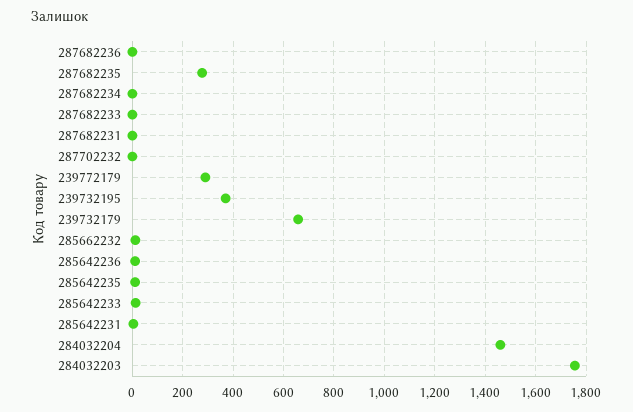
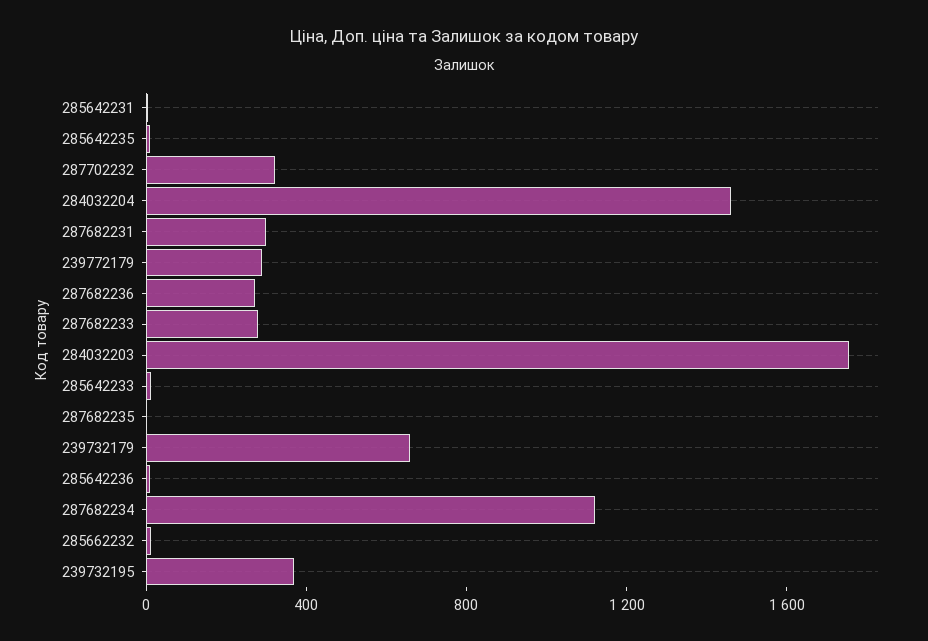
287682236: 0 -> 300
287682235: 275 -> 0
287682234: 0 -> 1100
287682233: 0 -> 300
287682231: 0 -> 300
287702232: 0 -> 300

